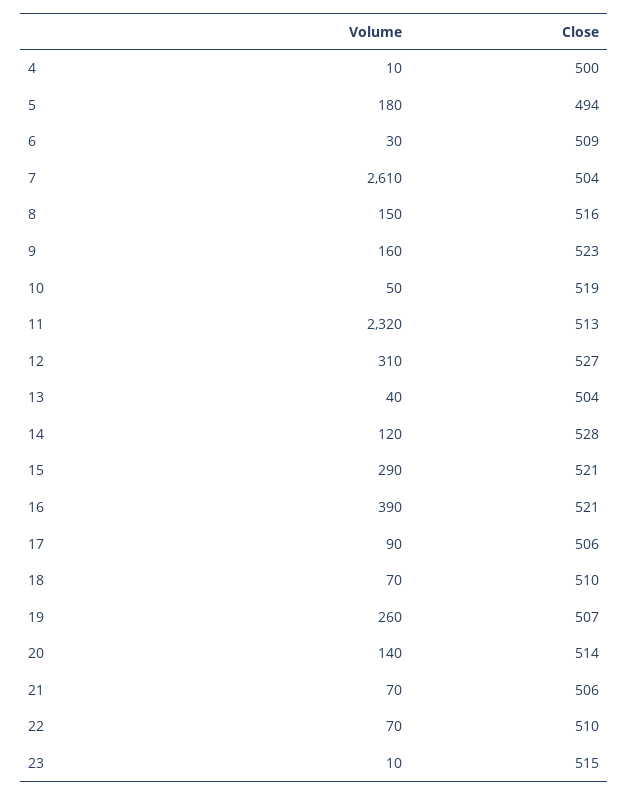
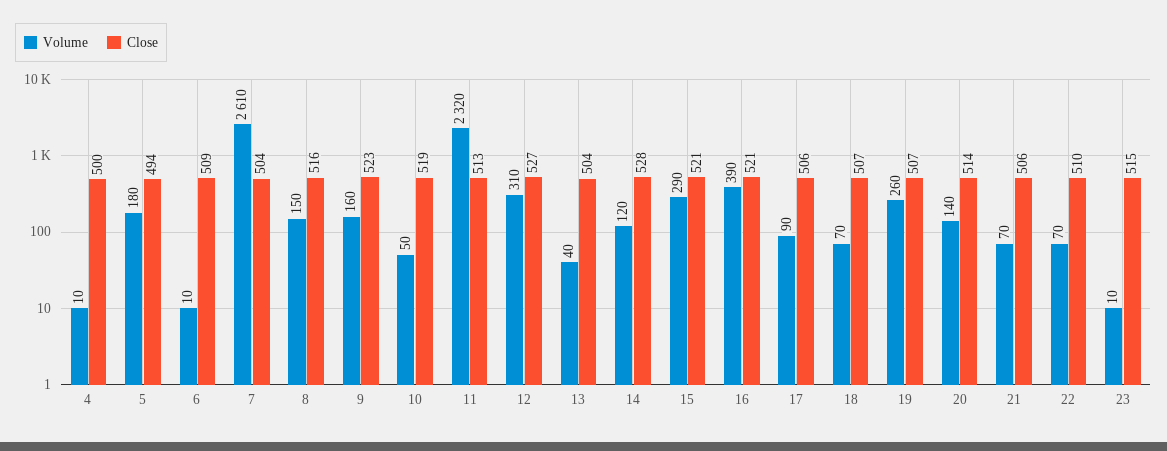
Volume, 6: 30 -> 10
Close, 18: 510 -> 507

